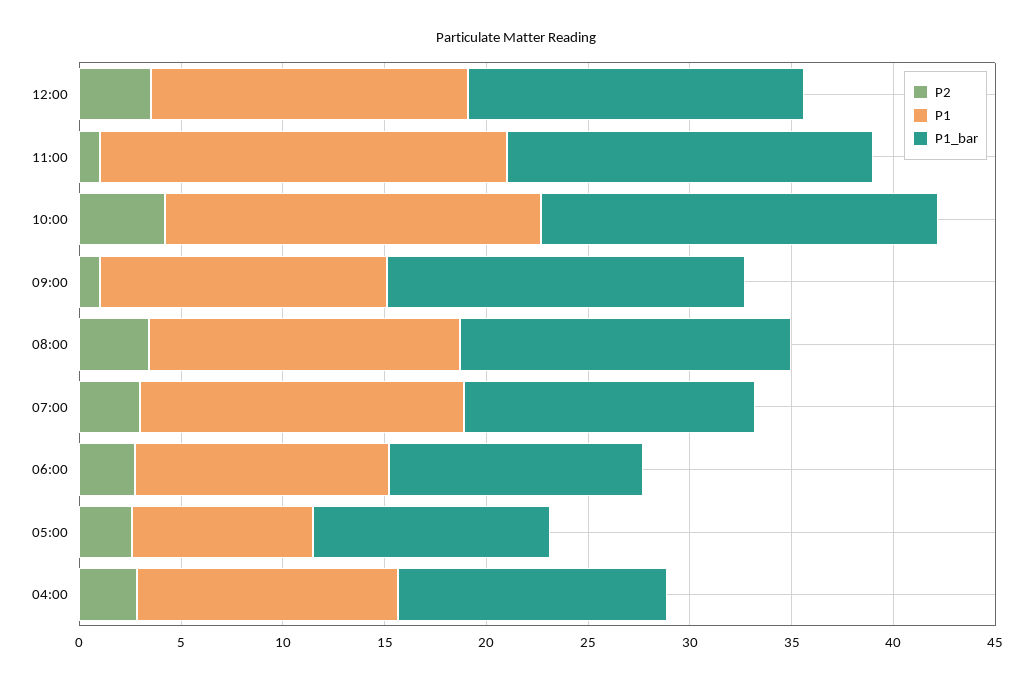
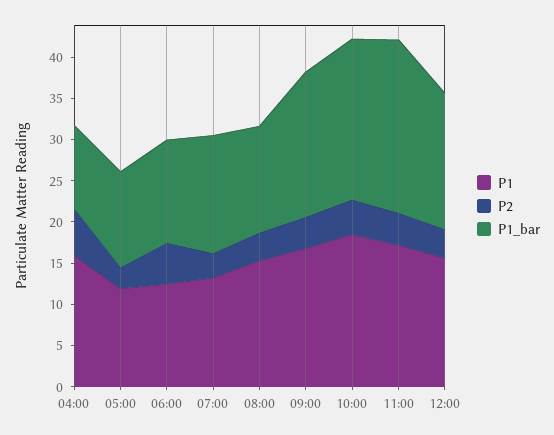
P2, 11:00: 1 -> 4
P1, 11:00: 20 -> 17
P1_bar, 11:00: 18 -> 21
P2, 09:00: 1 -> 4
P1, 09:00: 14 -> 17
P1_bar, 08:00: 16 -> 13
P1, 07:00: 16 -> 13
P2, 06:00: 3 -> 5
P1, 05:00: 9 -> 12
P2, 04:00: 3 -> 6
P1, 04:00: 13 -> 16
P1_bar, 04:00: 13 -> 10

